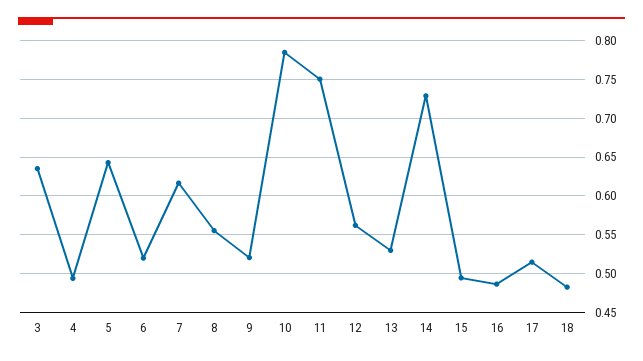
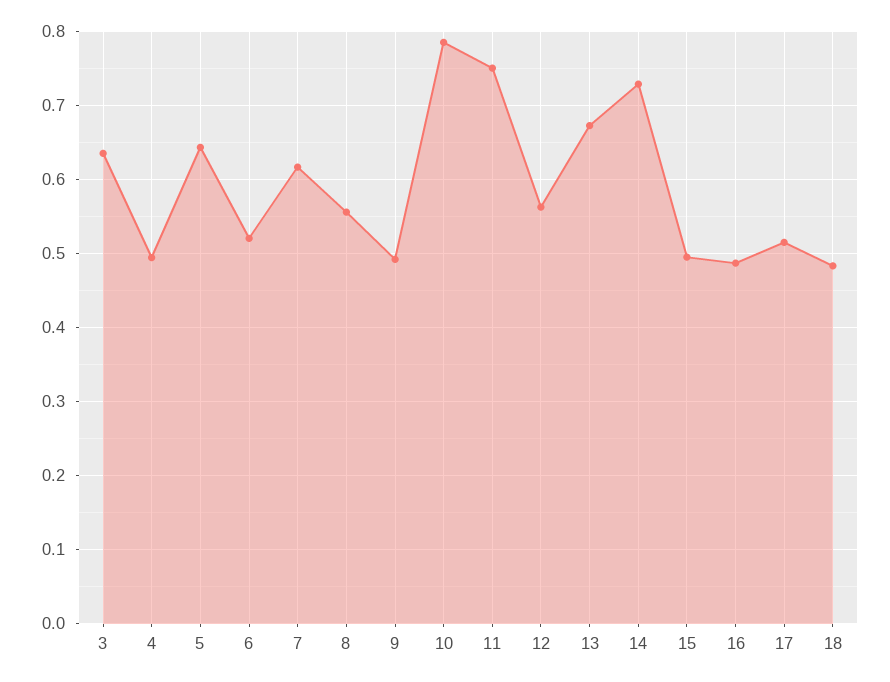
9: 0.52 -> 0.49
13: 0.53 -> 0.67

